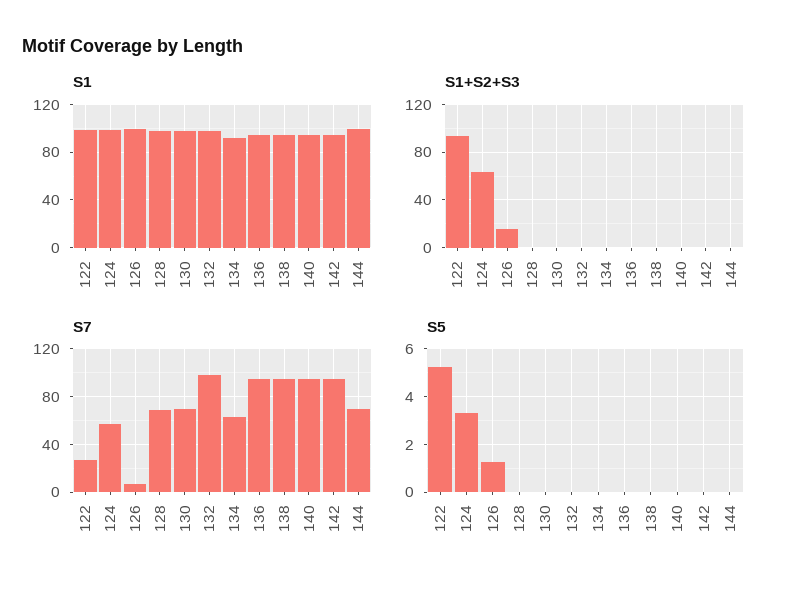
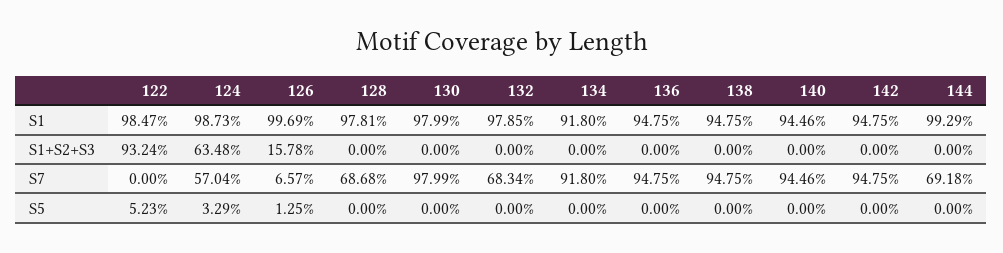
S7, 122: 30 -> 0
S7, 130: 70 -> 97.99
S7, 132: 100 -> 68.34
S7, 134: 60 -> 91.8

